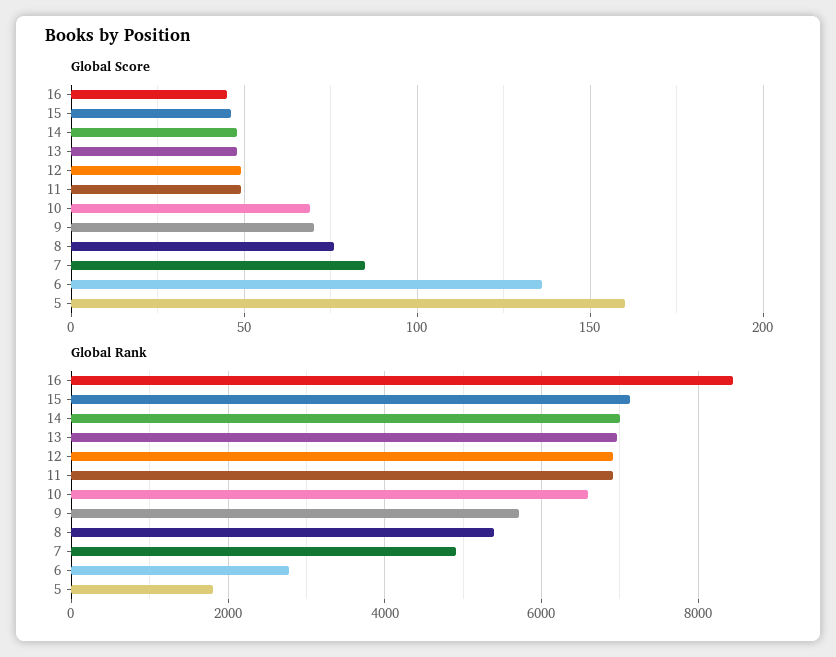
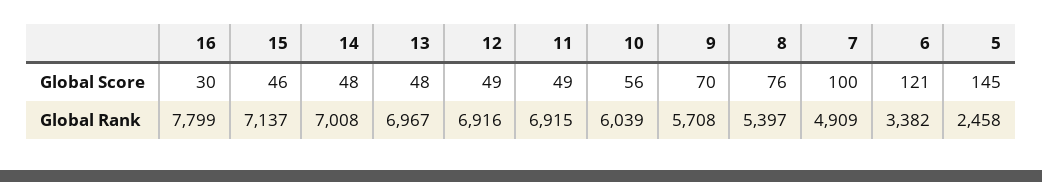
Global Score, 16: 45 -> 30
Global Score, 10: 70 -> 56
Global Score, 7: 85 -> 100
Global Score, 6: 135 -> 121
Global Score, 5: 160 -> 145
Global Rank, 16: 8400 -> 7799
Global Rank, 10: 6600 -> 6039
Global Rank, 6: 2800 -> 3382
Global Rank, 5: 1800 -> 2458

